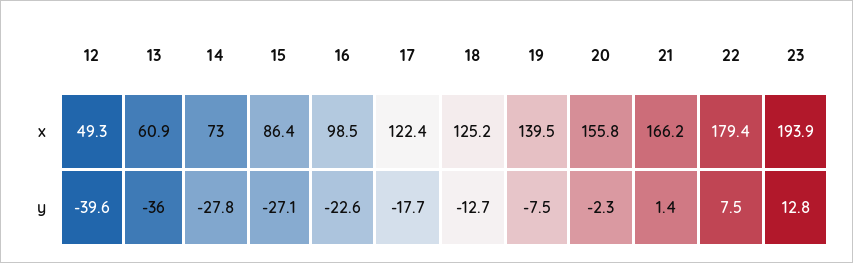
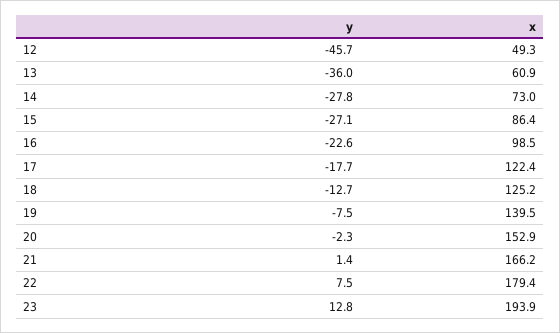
20, x: 155.8 -> 152.9
12, y: -39.6 -> -45.7

